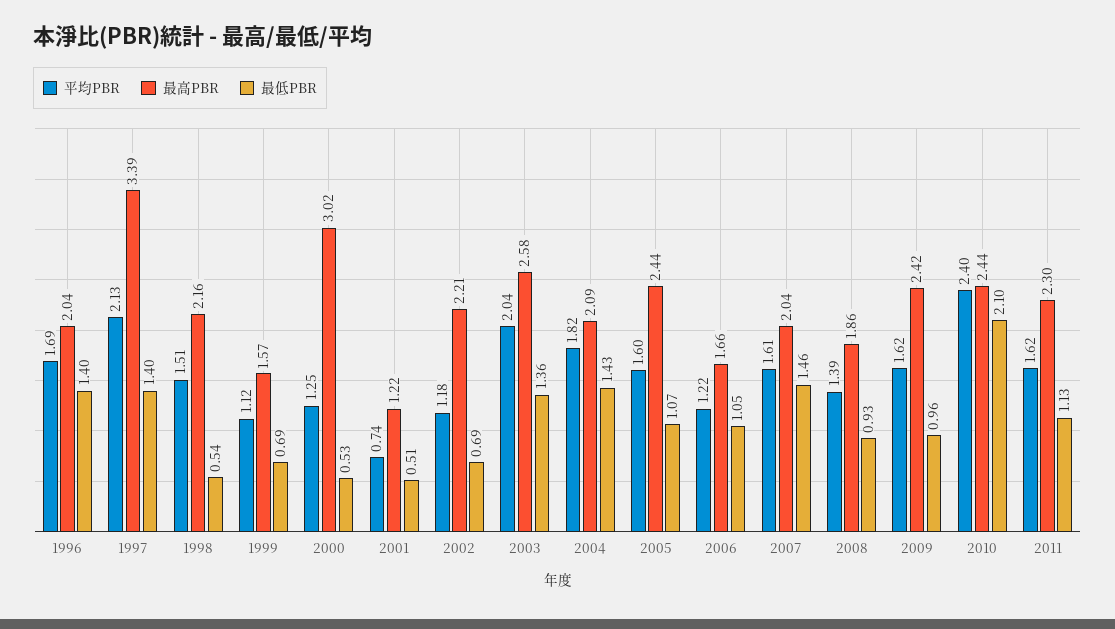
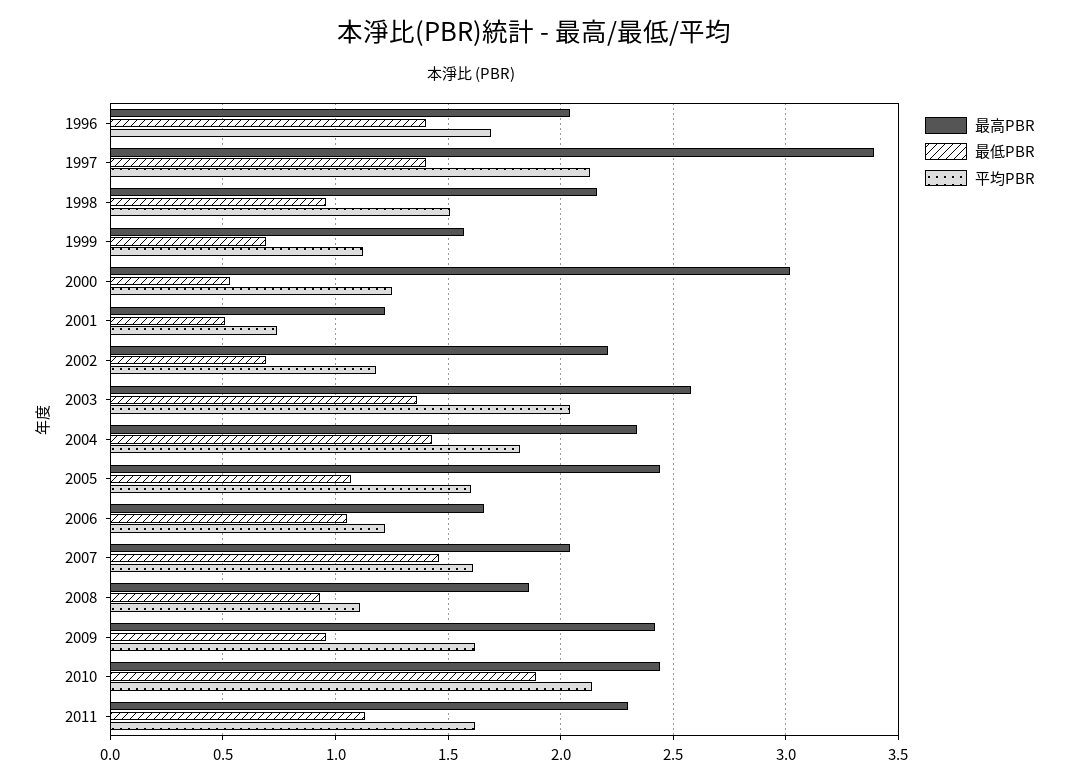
最低PBR, 1998: 0.54 -> 0.95
最高PBR, 2004: 2.09 -> 2.35
平均PBR, 2008: 1.39 -> 1.1
平均PBR, 2010: 2.4 -> 2.15
最低PBR, 2010: 2.1 -> 1.9

